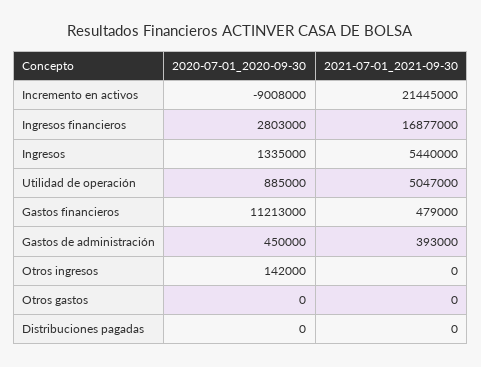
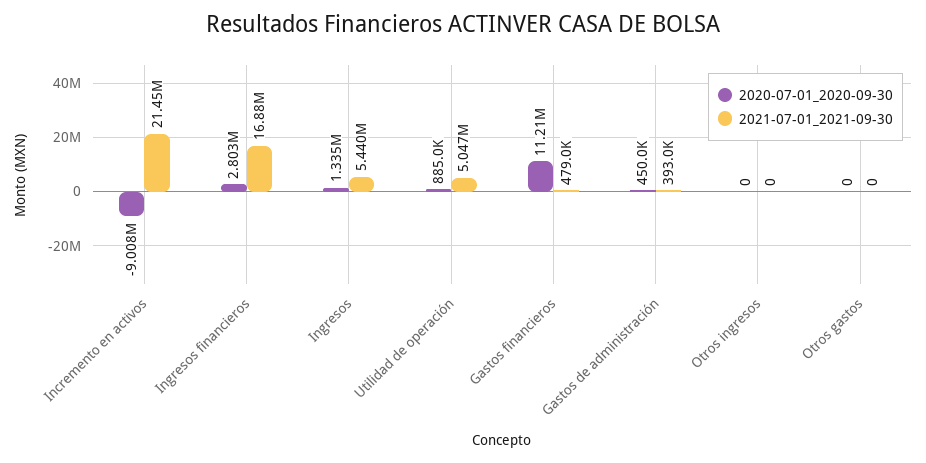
2020-07-01_2020-09-30, Otros ingresos: 142000 -> 0
2020-07-01_2020-09-30, Distribuciones pagadas: 0 -> none
2021-07-01_2021-09-30, Distribuciones pagadas: 0 -> none

